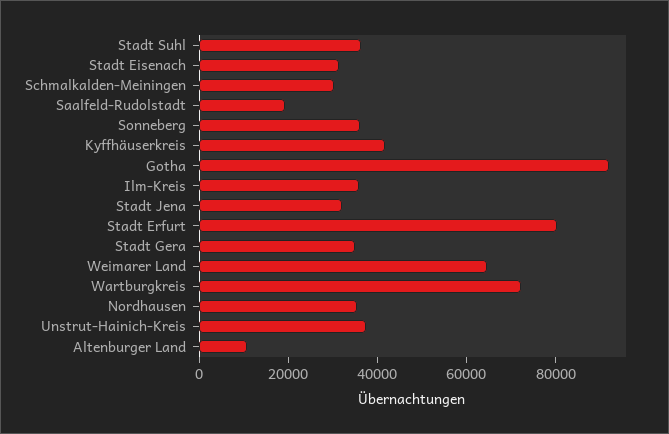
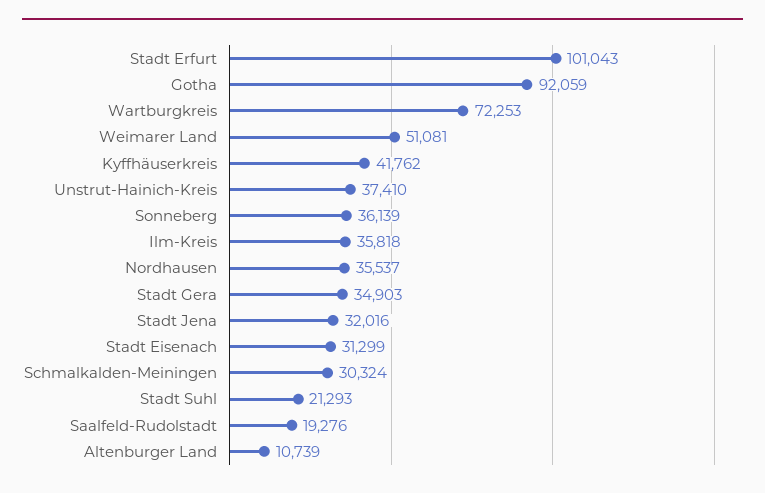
Stadt Suhl: 35000 -> 21293
Stadt Erfurt: 80000 -> 101043
Weimarer Land: 65000 -> 51081

